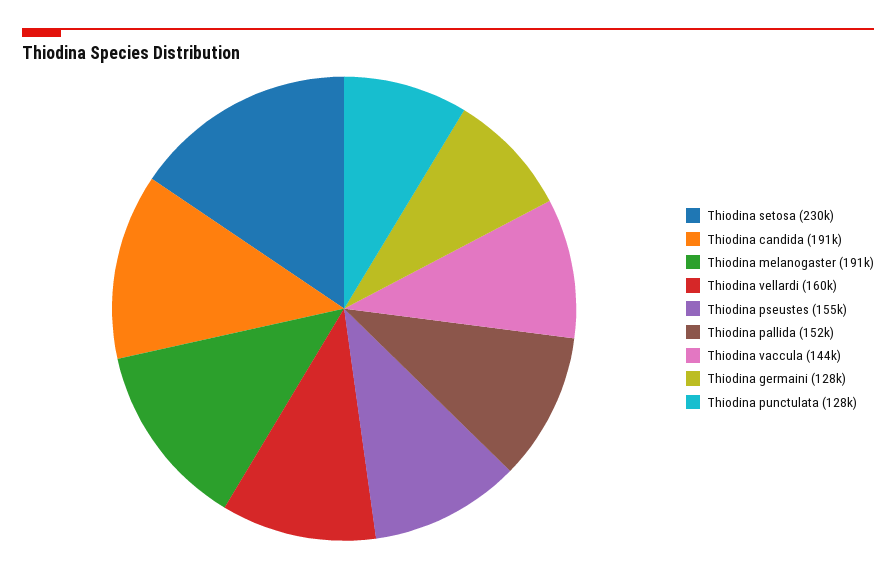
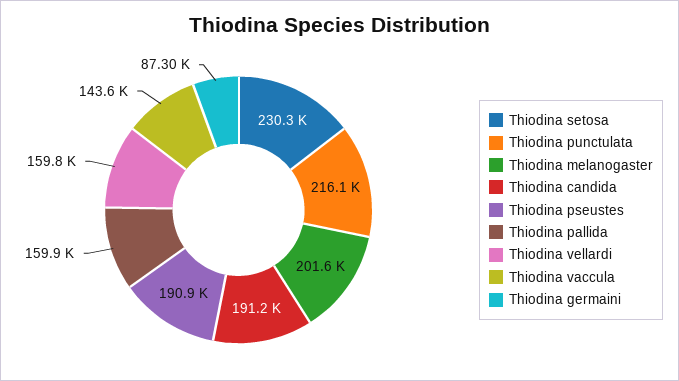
Thiodina melanogaster: 191000 -> 201600
Thiodina pseustes: 155000 -> 190900
Thiodina pallida: 152000 -> 159900
Thiodina germaini: 128000 -> 87300
Thiodina punctulata: 128000 -> 216100

